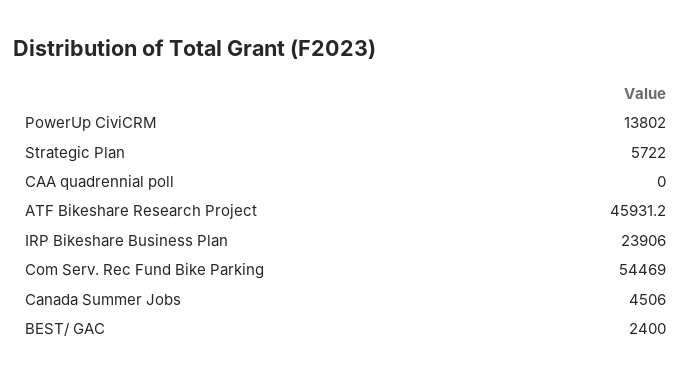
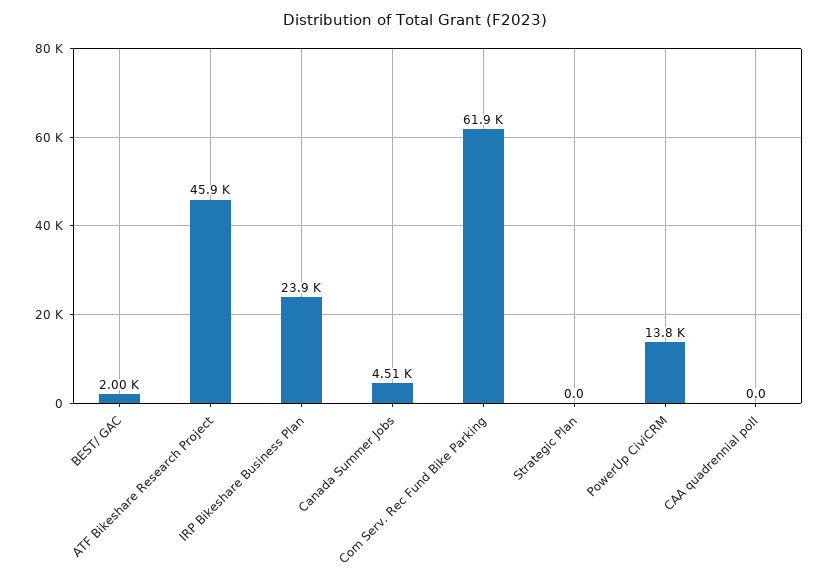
Strategic Plan: 5722 -> 0
Com Serv. Rec Fund Bike Parking: 54469 -> 61900
BEST/ GAC: 2400 -> 2000

